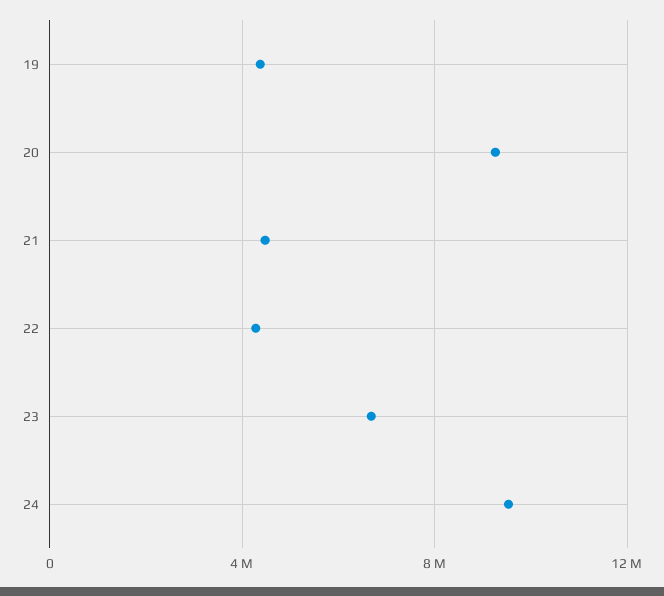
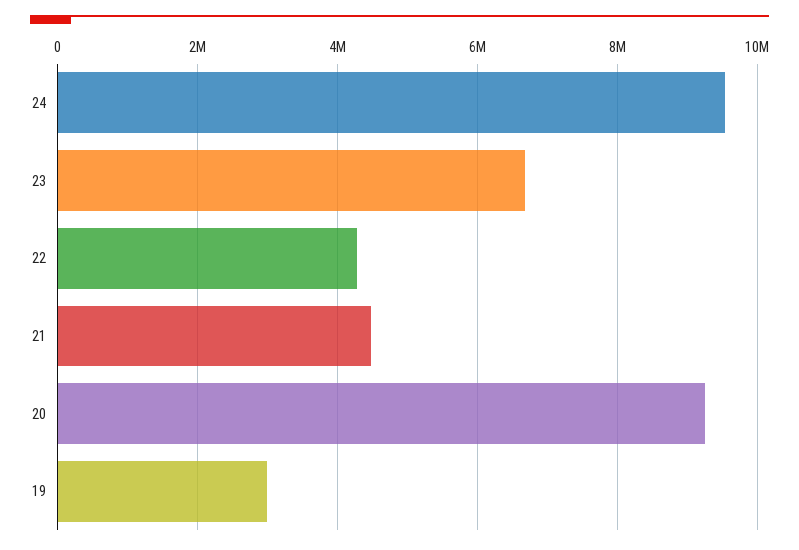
19: 4500000 -> 3000000

